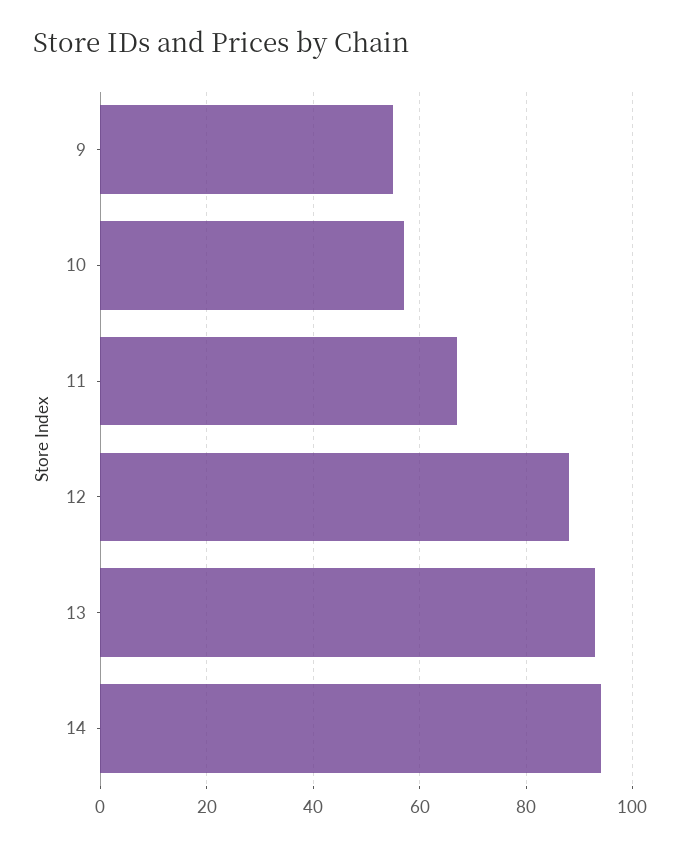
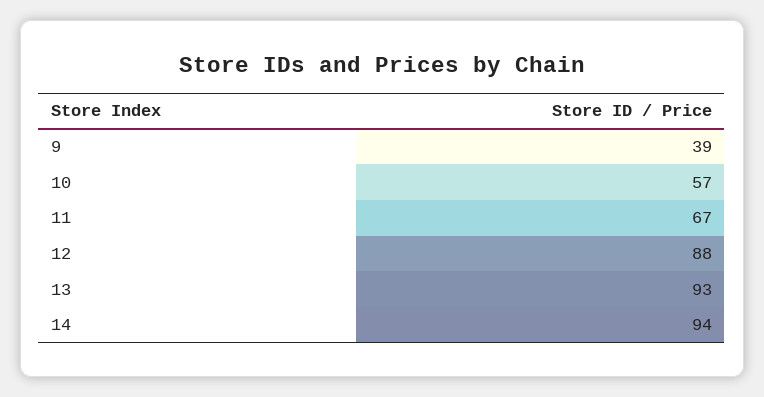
9: 55 -> 39

